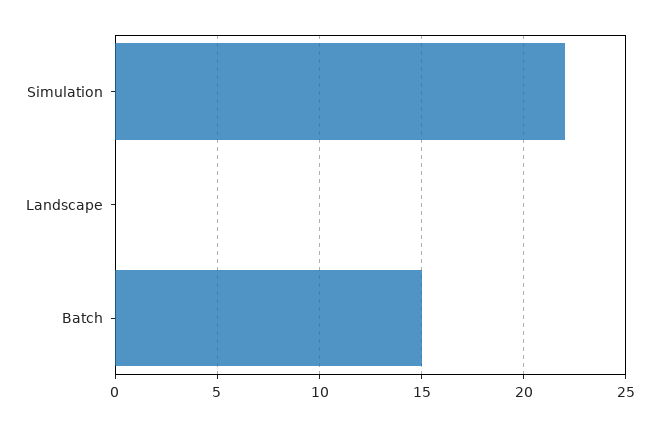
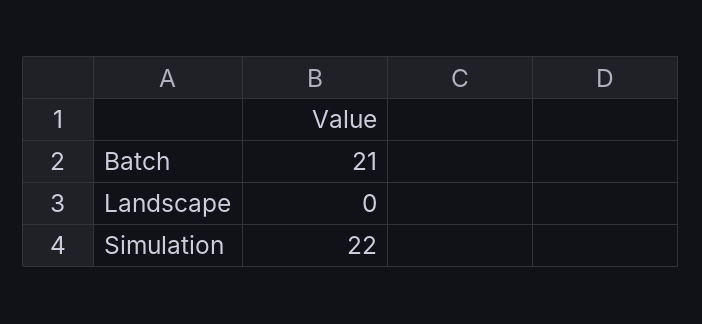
Batch: 15 -> 21

